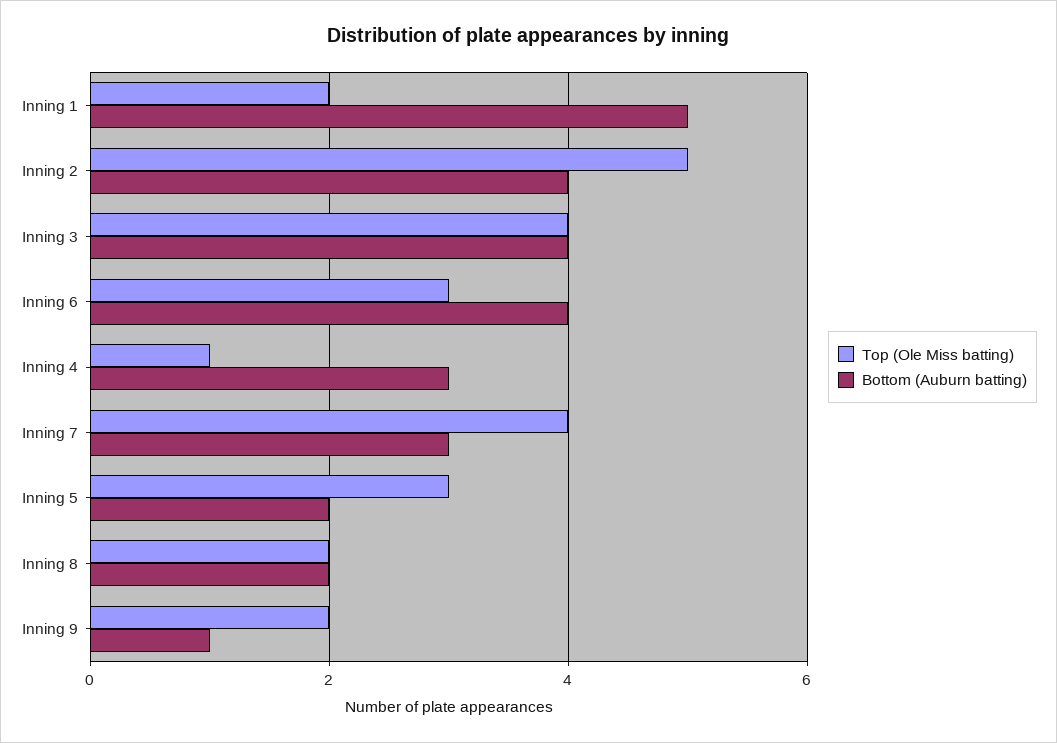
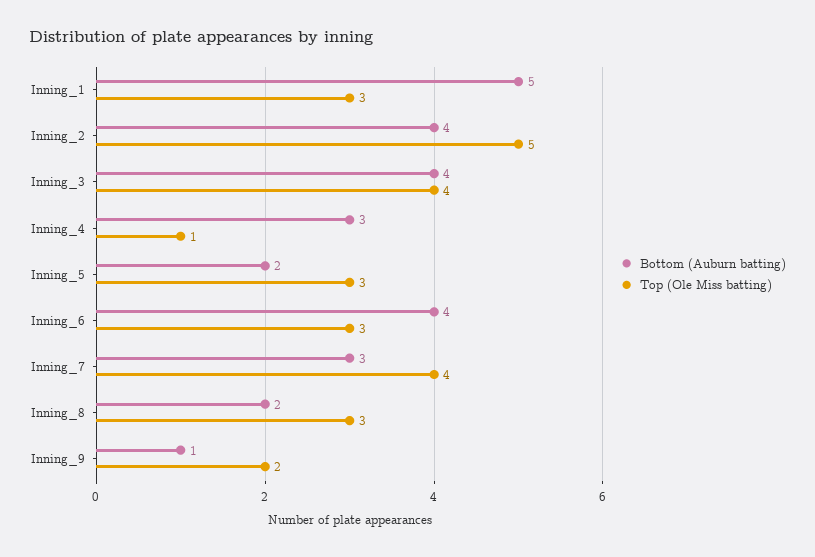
Top (Ole Miss batting), Inning 1: 2 -> 3
Top (Ole Miss batting), Inning 8: 2 -> 3

